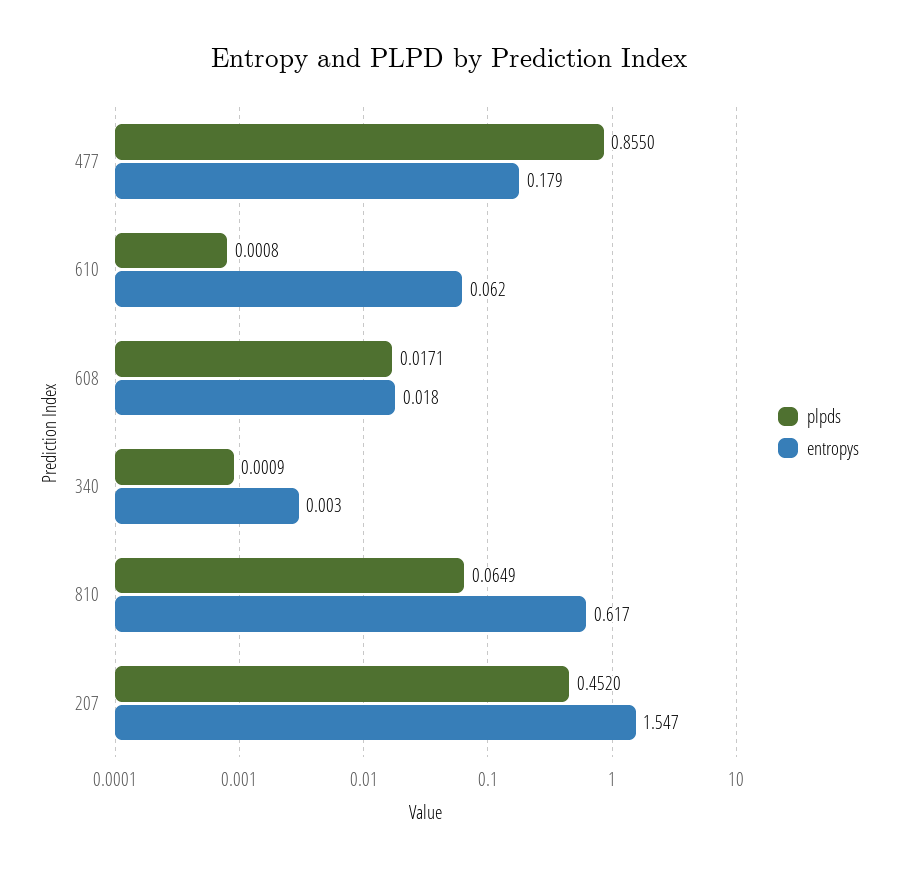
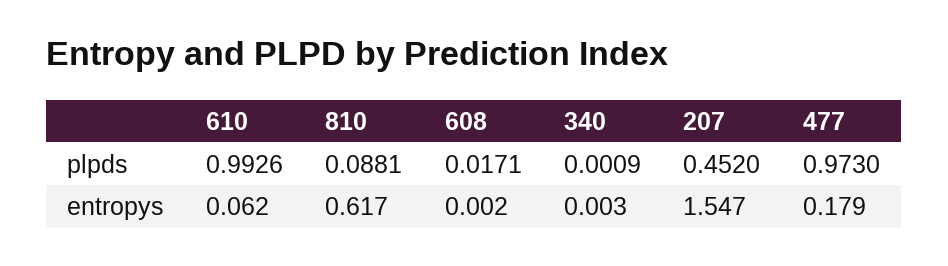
plpds, 477: 0.855 -> 0.973
plpds, 610: 0.0008 -> 0.9926
entropys, 608: 0.018 -> 0.002
plpds, 810: 0.0649 -> 0.0881

